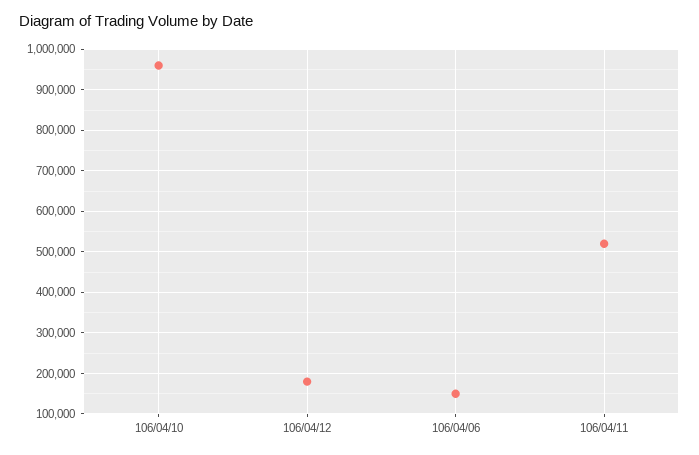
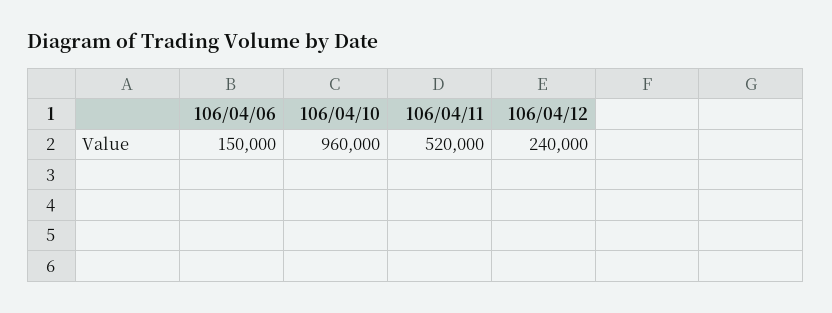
106/04/12: 180000 -> 240000

